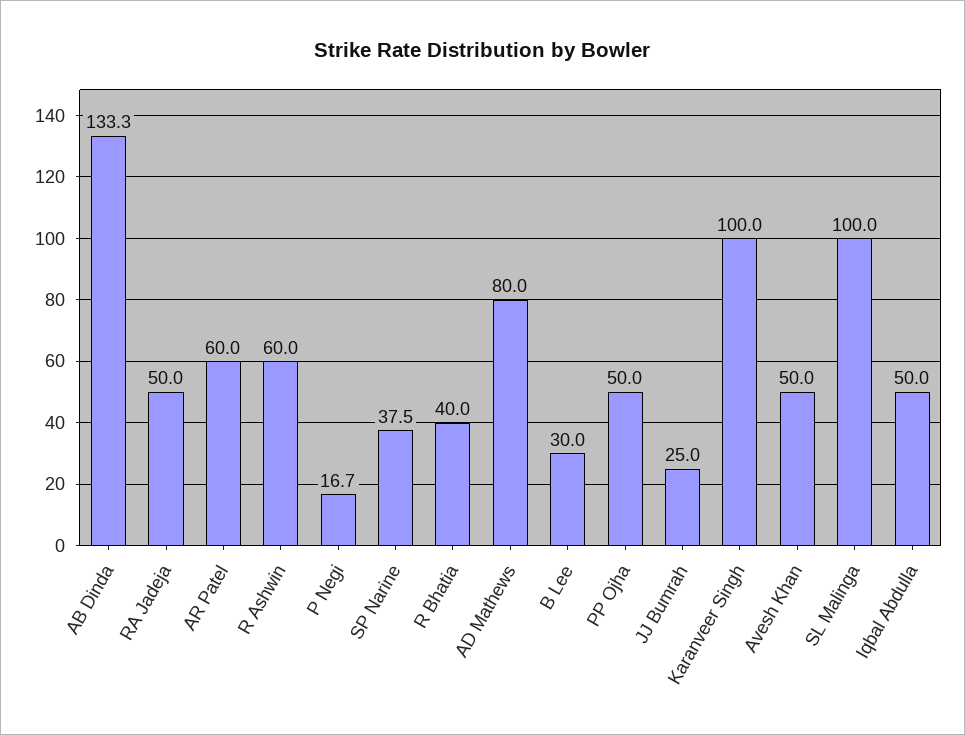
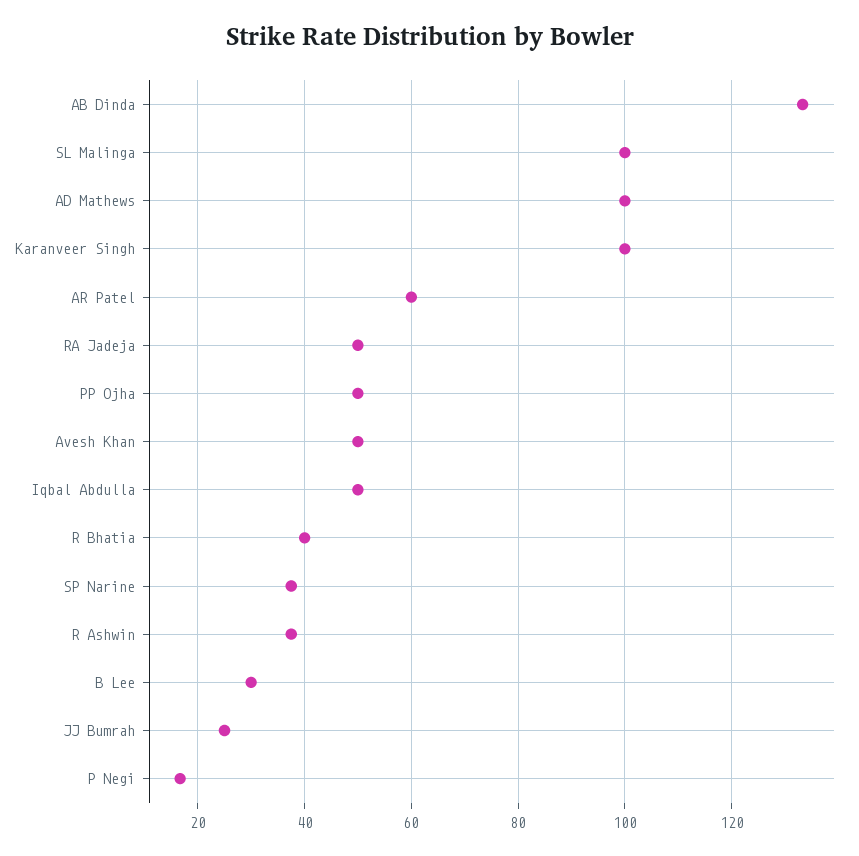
R Ashwin: 60 -> 38
AD Mathews: 80 -> 100

